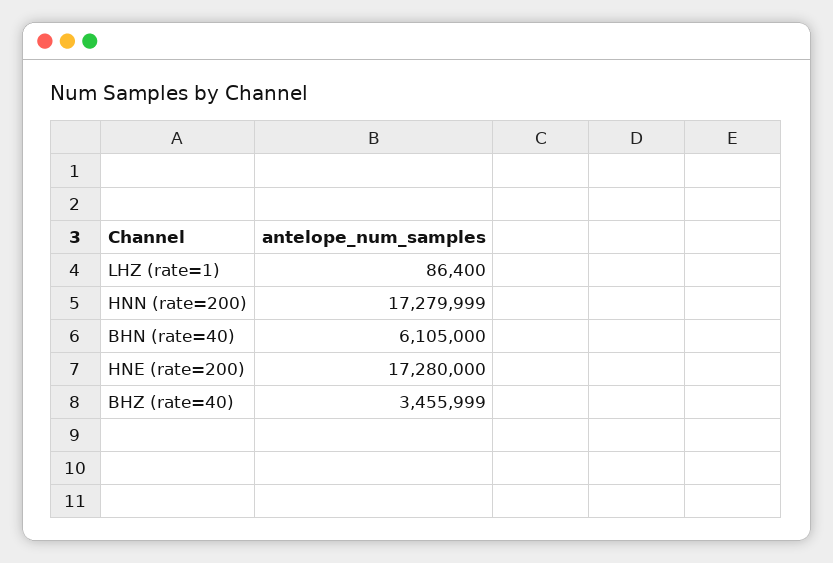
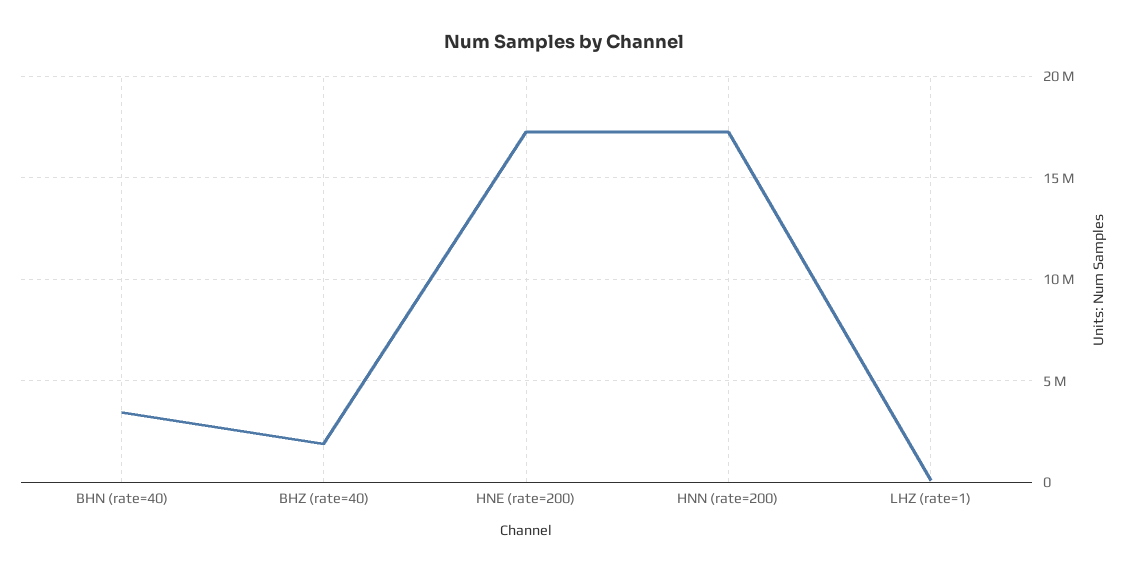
BHN (rate=40): 6105000 -> 3500000
BHZ (rate=40): 3455999 -> 2000000

